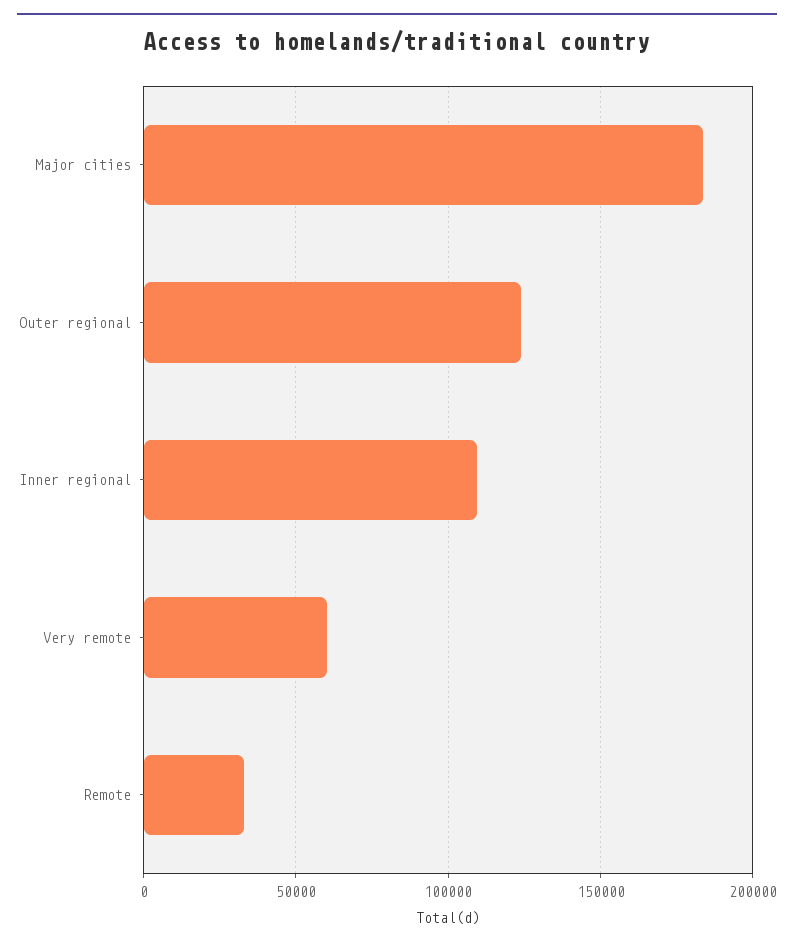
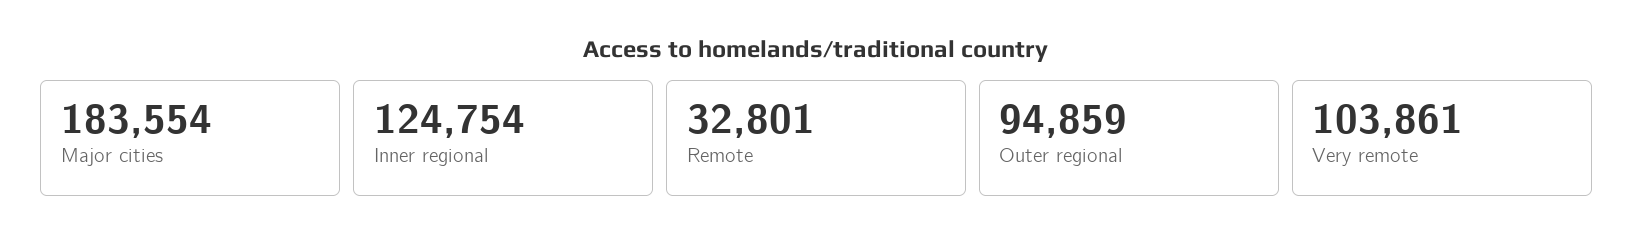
Outer regional: 125000 -> 94859
Inner regional: 110000 -> 124754
Very remote: 60000 -> 103861

